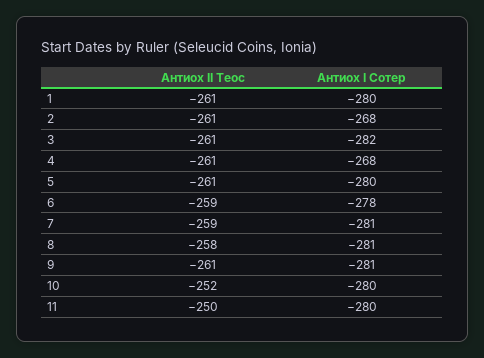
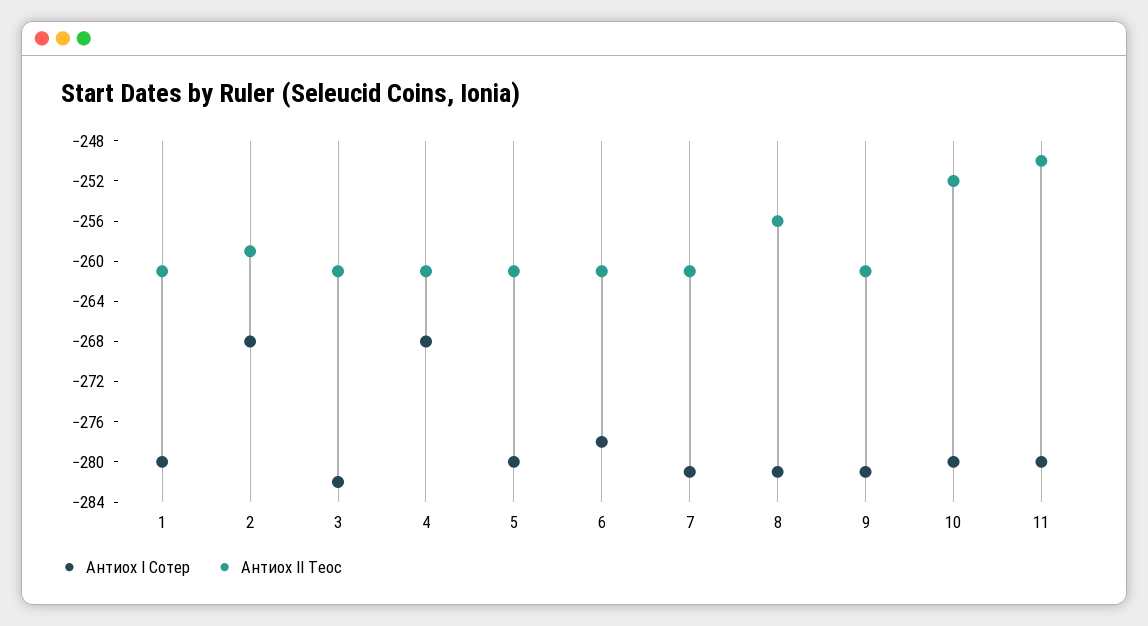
Антиох II Теос, 2: -261 -> -259
Антиох II Теос, 6: -259 -> -261
Антиох II Теос, 7: -259 -> -261
Антиох II Теос, 8: -258 -> -256

